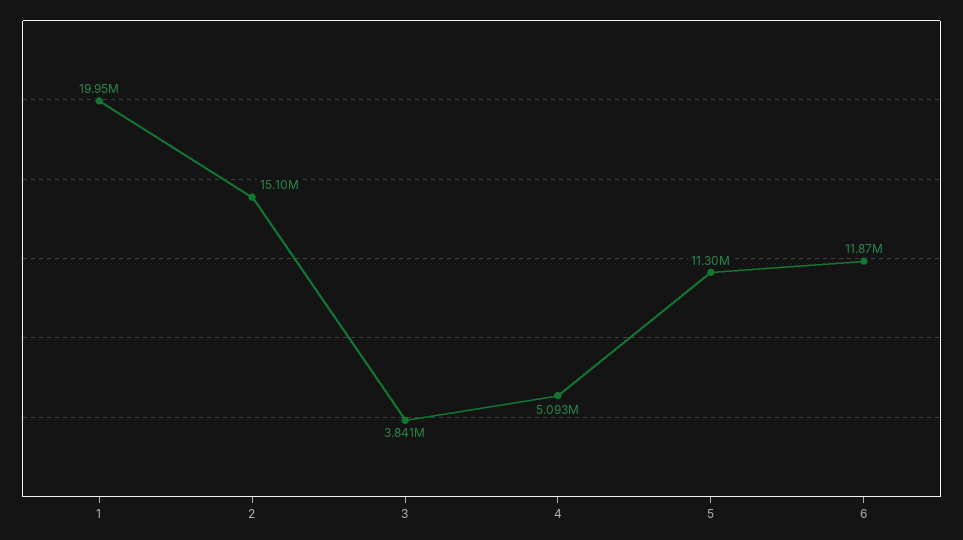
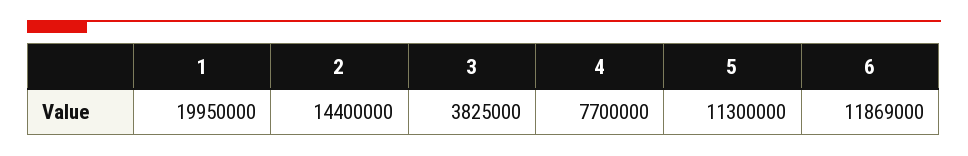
2: 15100000 -> 14400000
3: 3841000 -> 3825000
4: 5093000 -> 7700000

